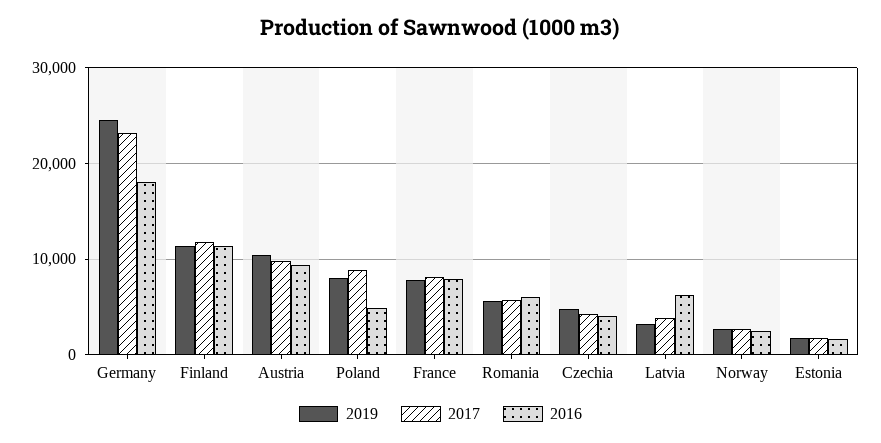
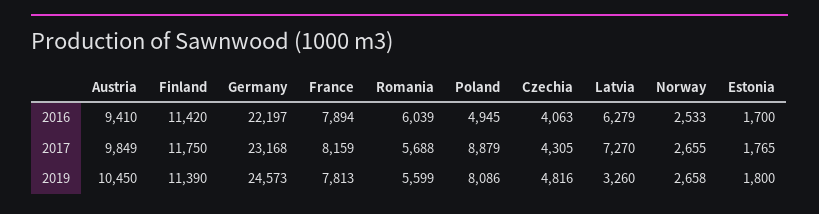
2016, Germany: 18000 -> 22197
2017, Latvia: 4000 -> 7270

